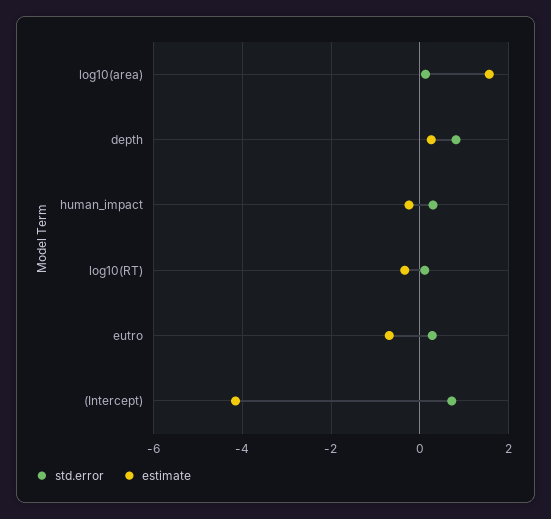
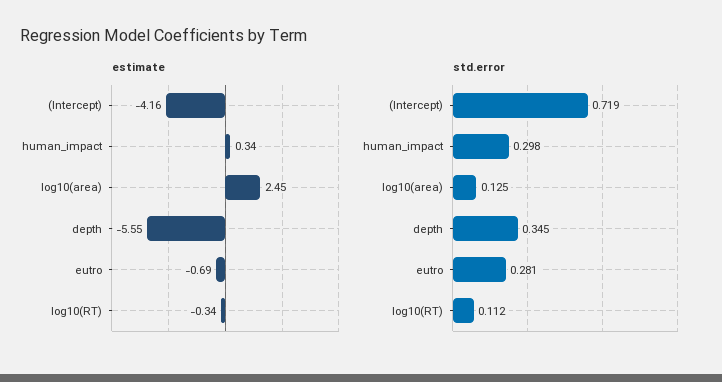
estimate, log10(area): 1.6 -> 2.45
std.error, depth: 0.8 -> 0.345
estimate, depth: 0.2 -> -5.55
estimate, human_impact: -0.2 -> 0.34

